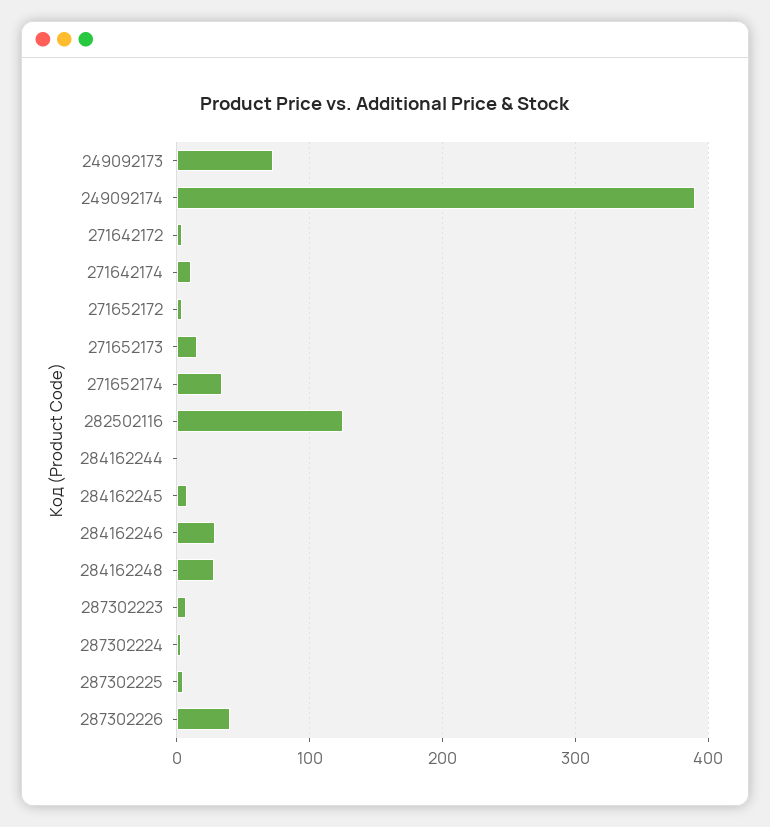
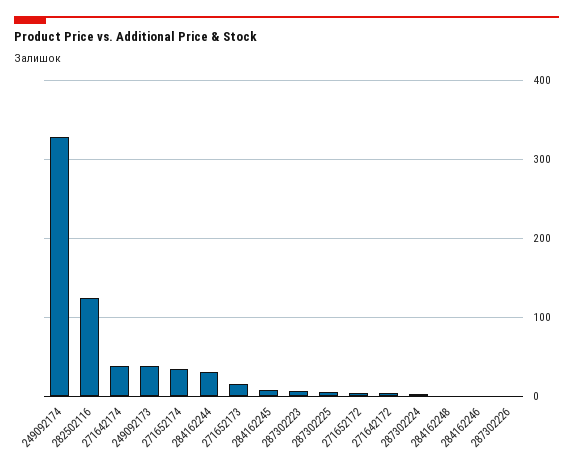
249092173: 70 -> 40
249092174: 390 -> 330
271642174: 10 -> 40
284162244: 0 -> 30
284162246: 30 -> 0
284162248: 30 -> 0
287302226: 40 -> 0

